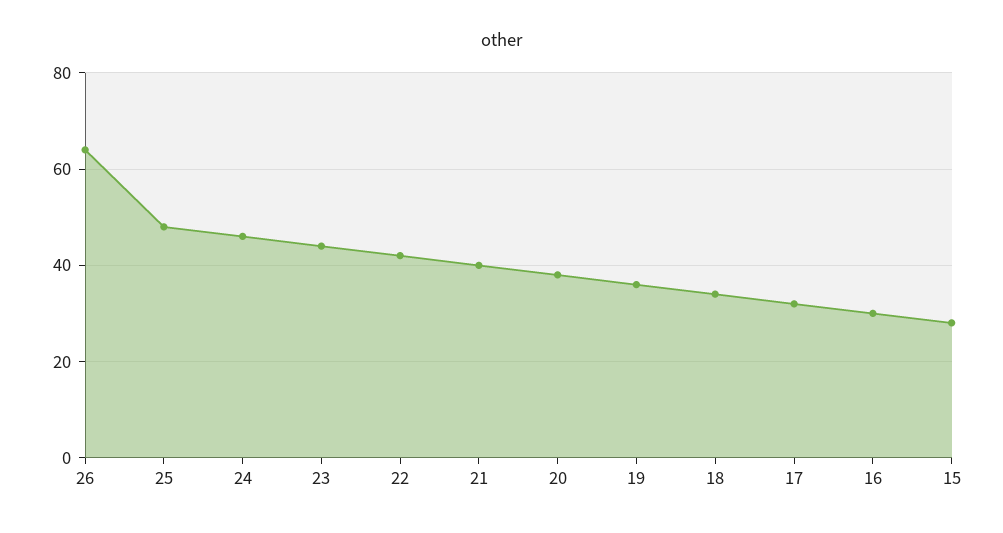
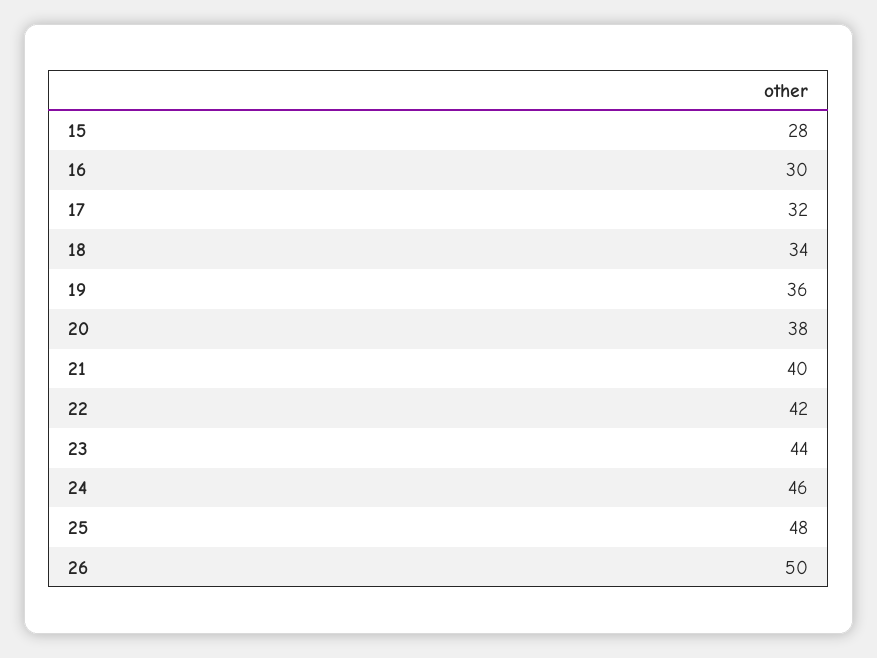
26: 65 -> 50

